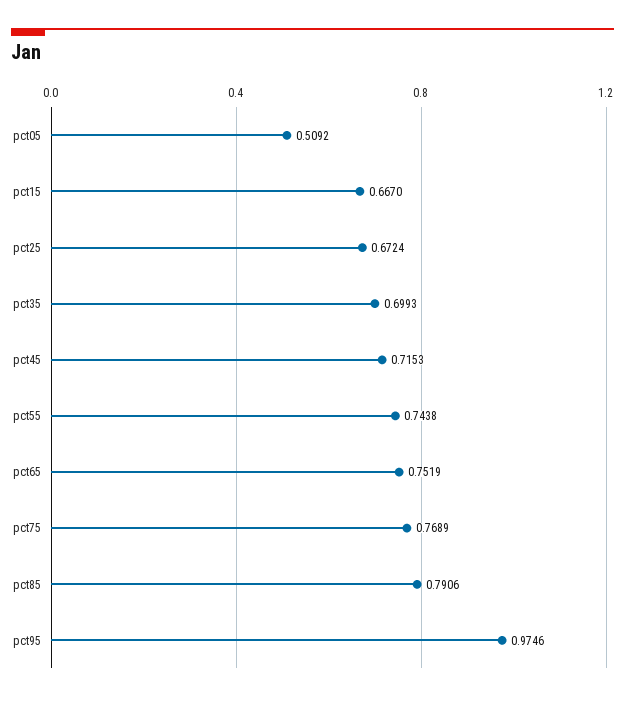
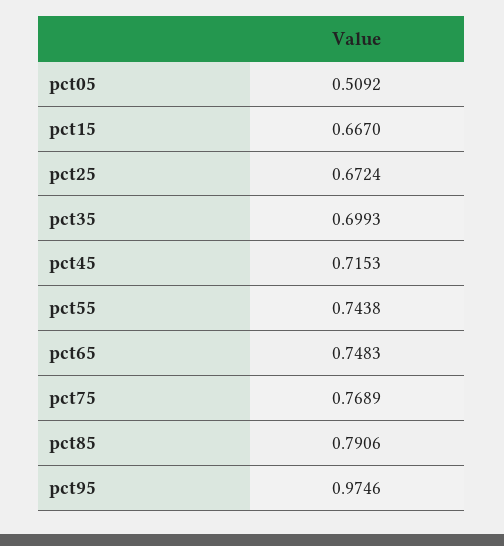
pct65: 0.7519 -> 0.7483

